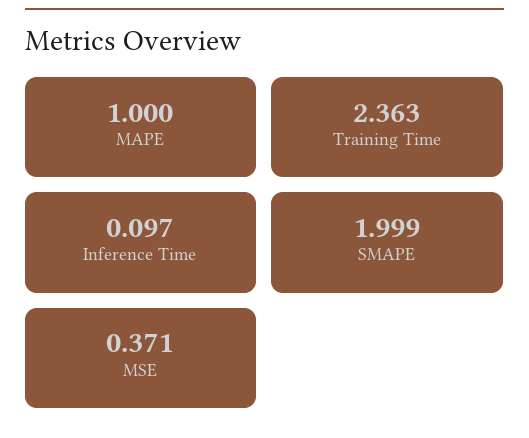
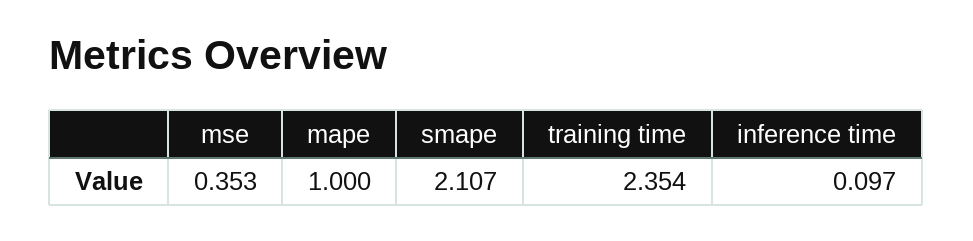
Training Time: 2.363 -> 2.354
SMAPE: 1.999 -> 2.107
MSE: 0.371 -> 0.353

